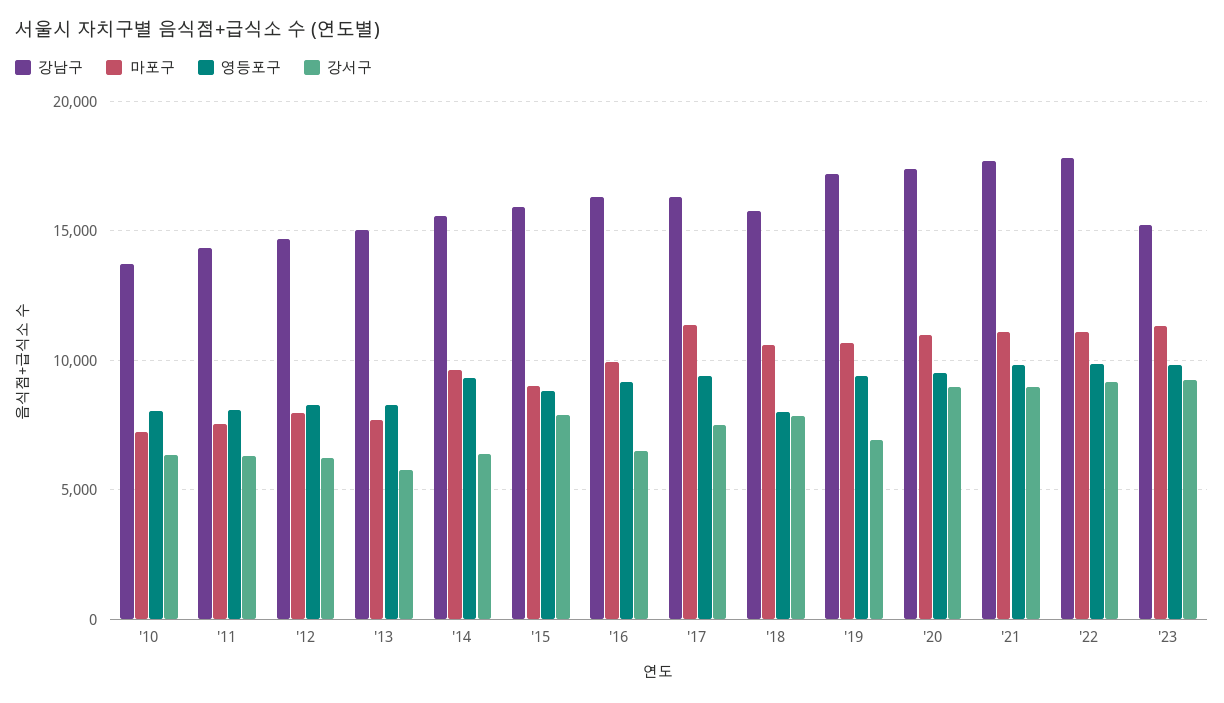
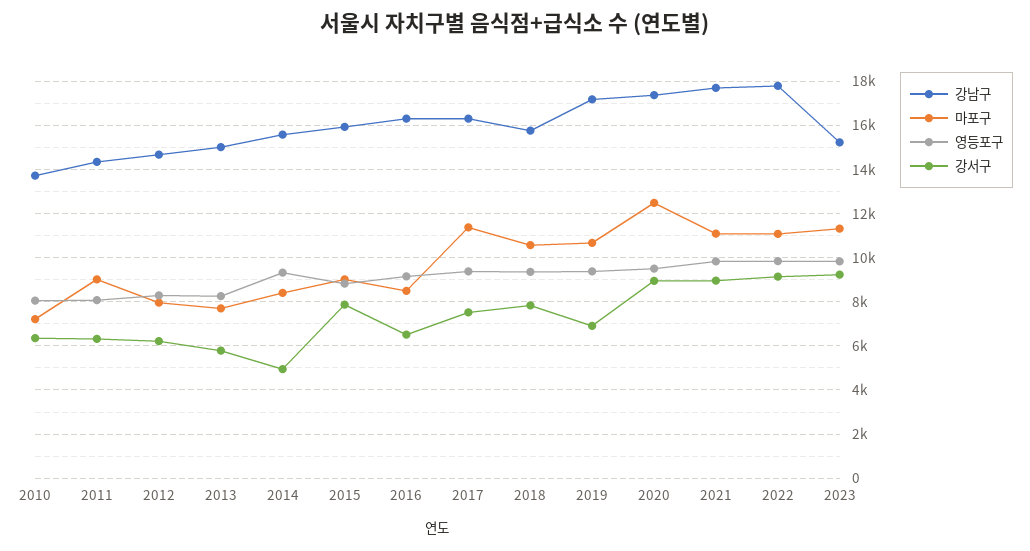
마포구, '11: 7500 -> 9000
마포구, '14: 9500 -> 8500
강서구, '14: 6500 -> 5000
마포구, '16: 10000 -> 8500
영등포구, '18: 8000 -> 9500
마포구, '20: 11000 -> 12500

